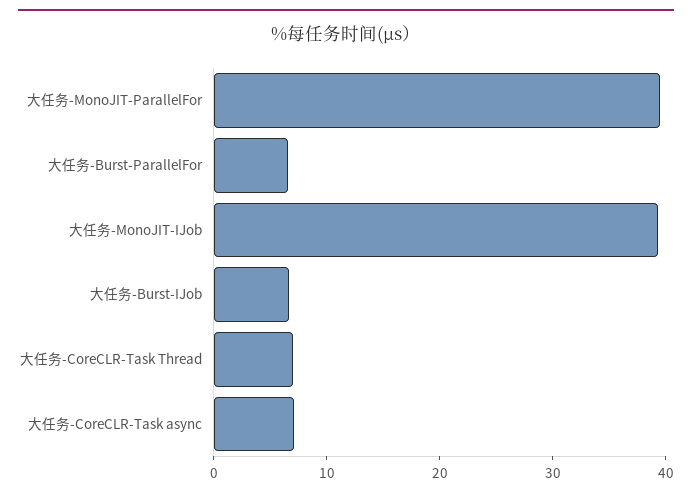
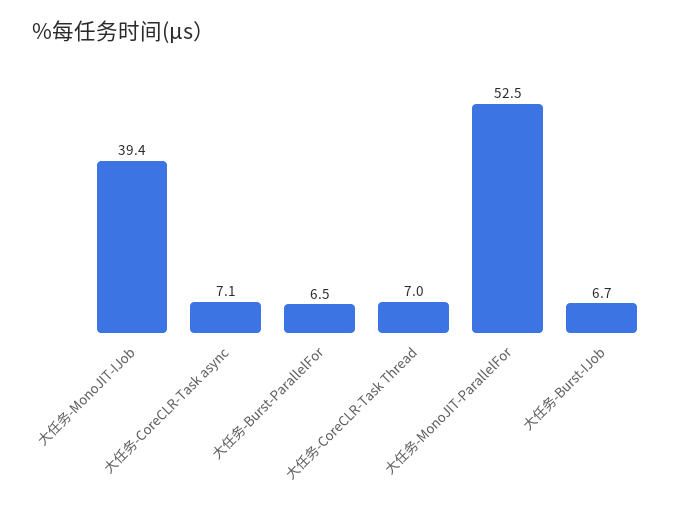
大任务-MonoJIT-ParallelFor: 40 -> 52.5

